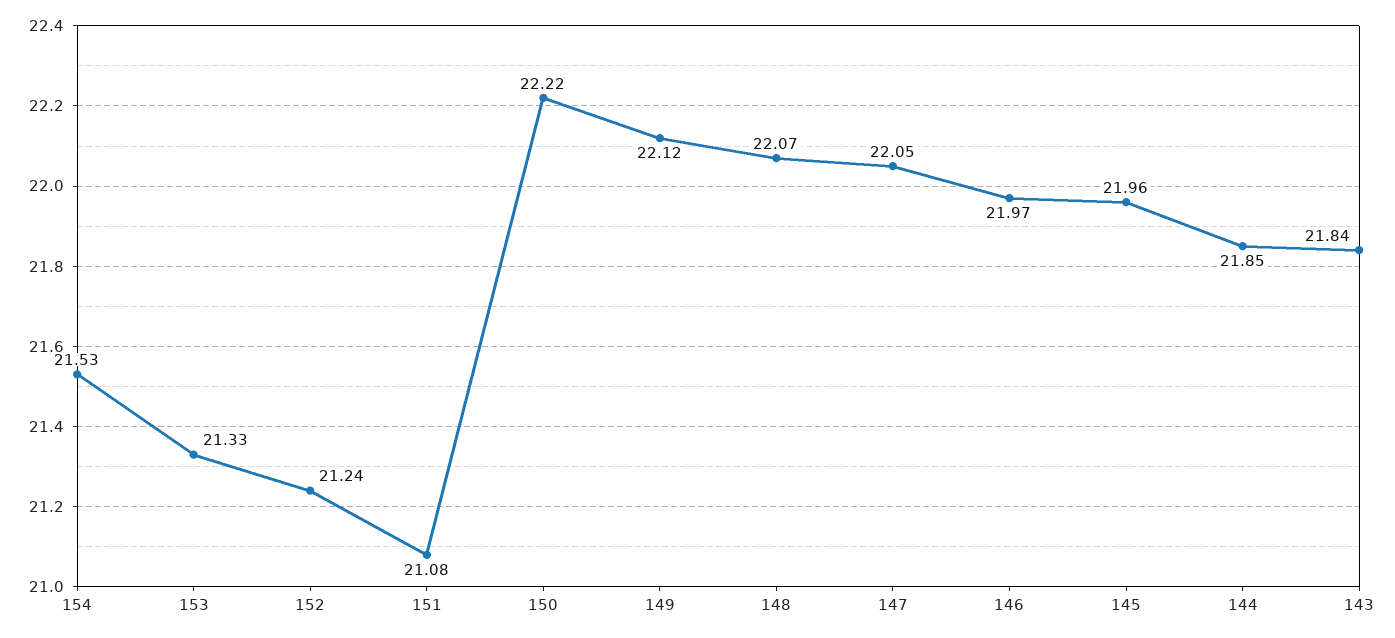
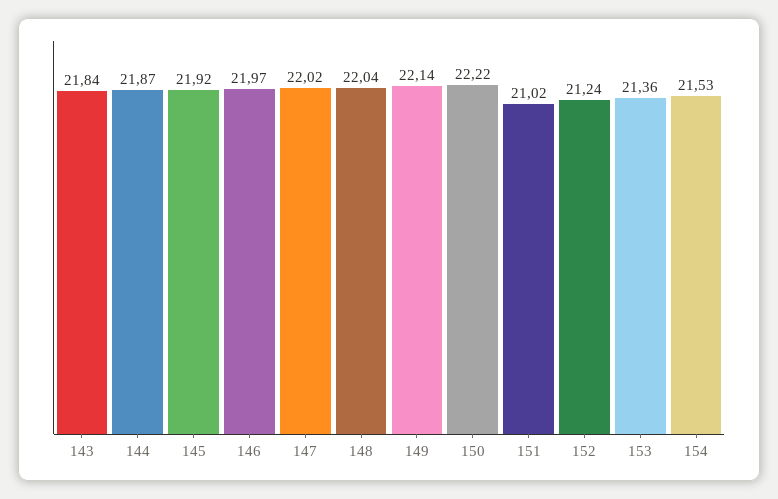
153: 21.33 -> 21.36
151: 21.08 -> 21.02
149: 22.12 -> 22.14
148: 22.07 -> 22.04
147: 22.05 -> 22.02
145: 21.96 -> 21.92
144: 21.85 -> 21.87

